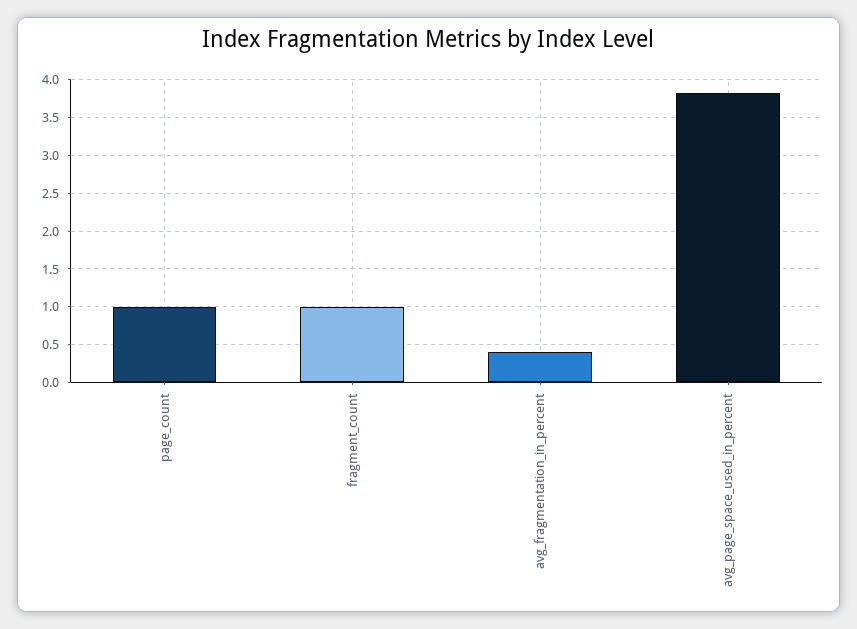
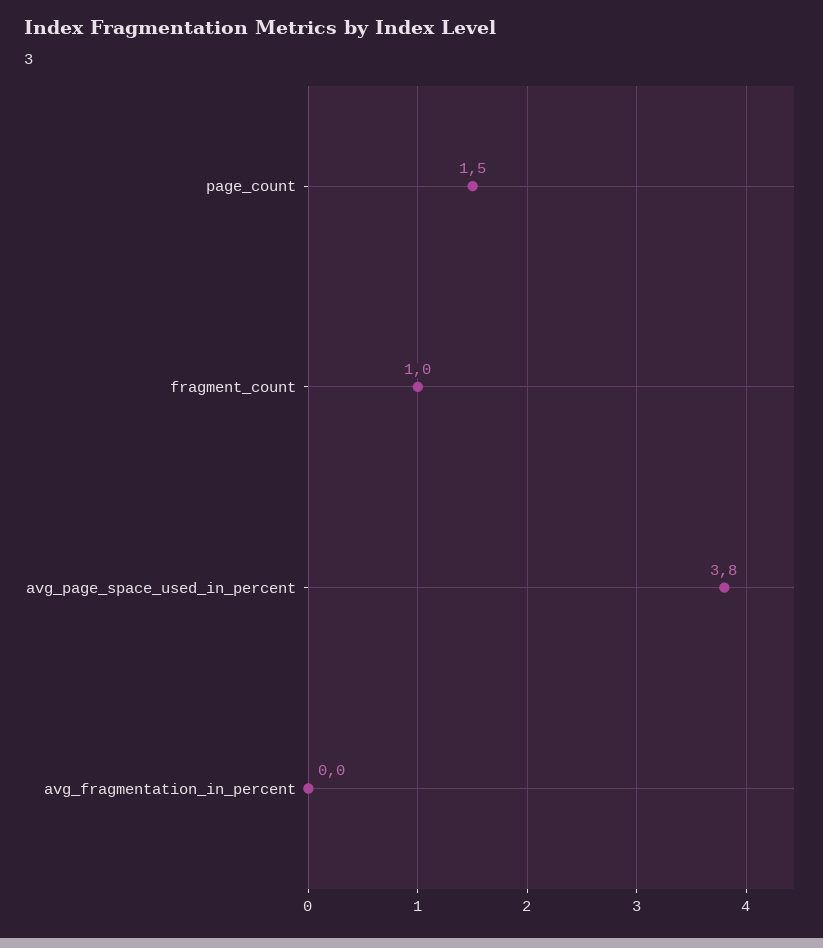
page_count: 1 -> 1.5
avg_fragmentation_in_percent: 0.4 -> 0

